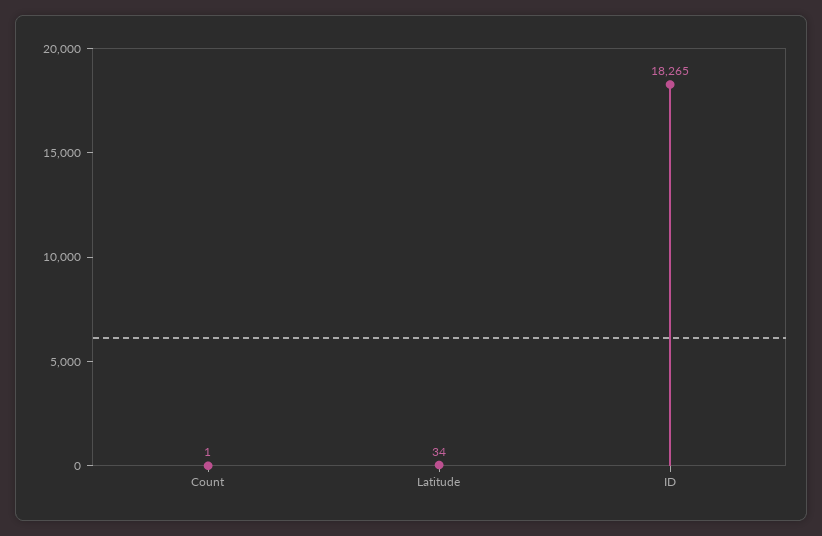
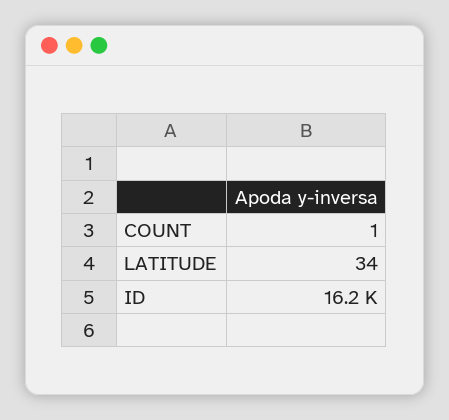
ID: 18265 -> 16200

